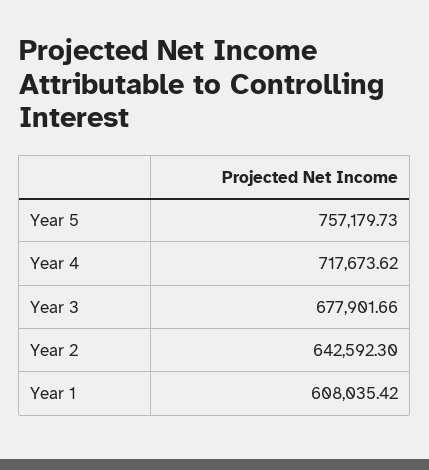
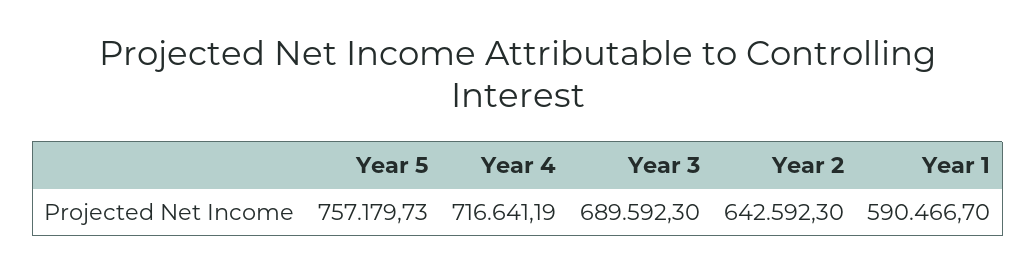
Year 4: 717673.62 -> 716641.19
Year 3: 677901.66 -> 689592.3
Year 1: 608035.42 -> 590466.7

